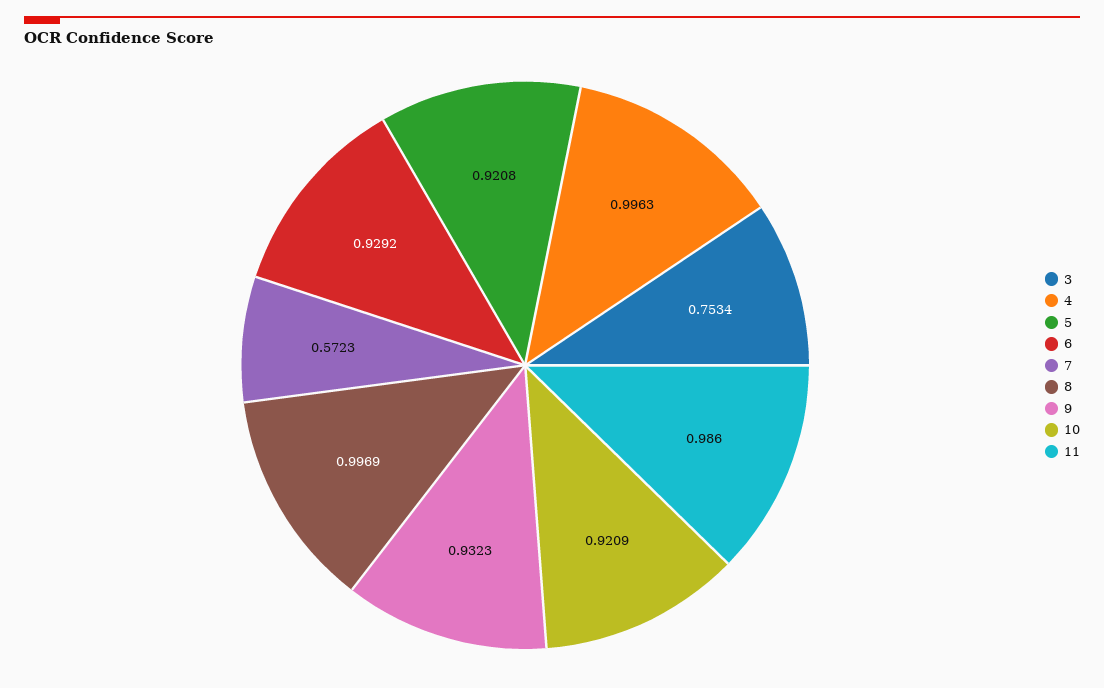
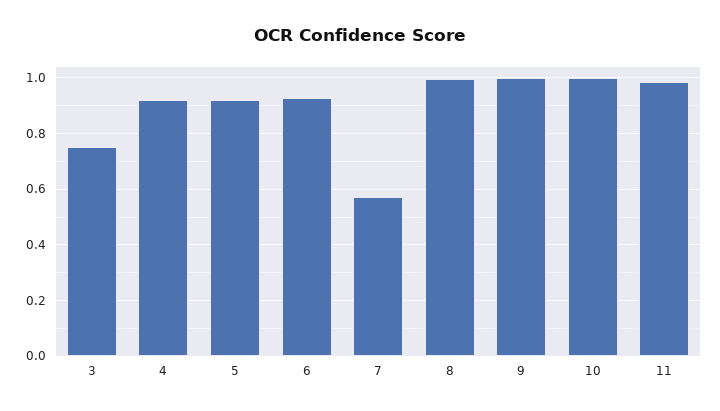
4: 0.9963 -> 0.925
9: 0.9323 -> 1
10: 0.9209 -> 1

